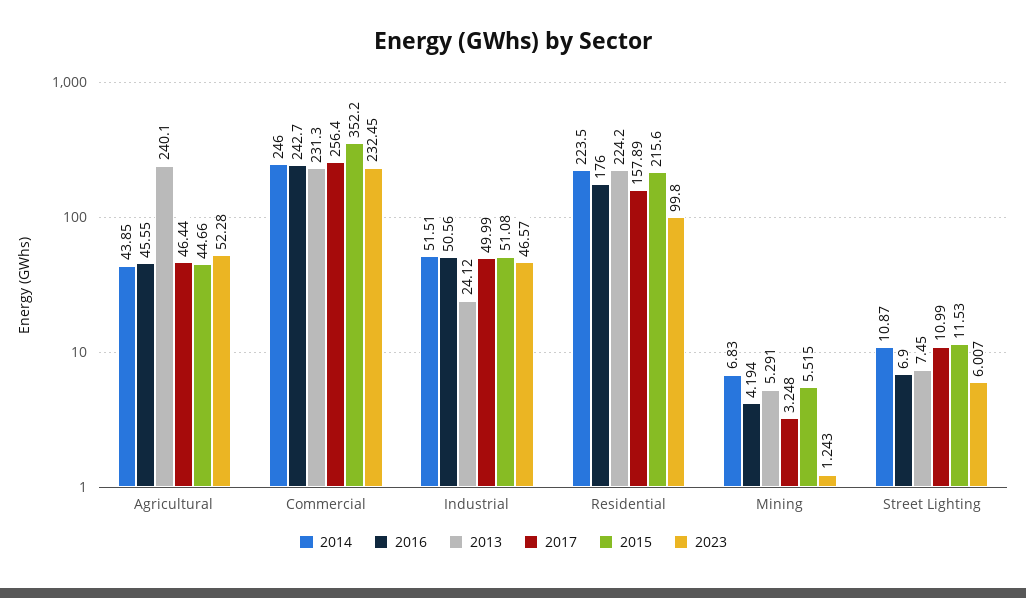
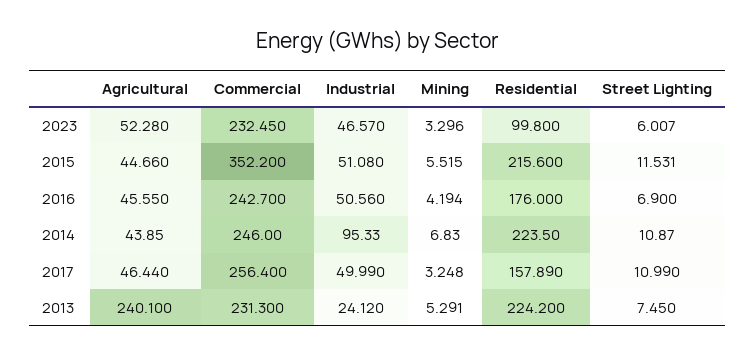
2014, Industrial: 51.51 -> 95.33
2023, Mining: 1.243 -> 3.296
2015, Street Lighting: 11.53 -> 11.531

